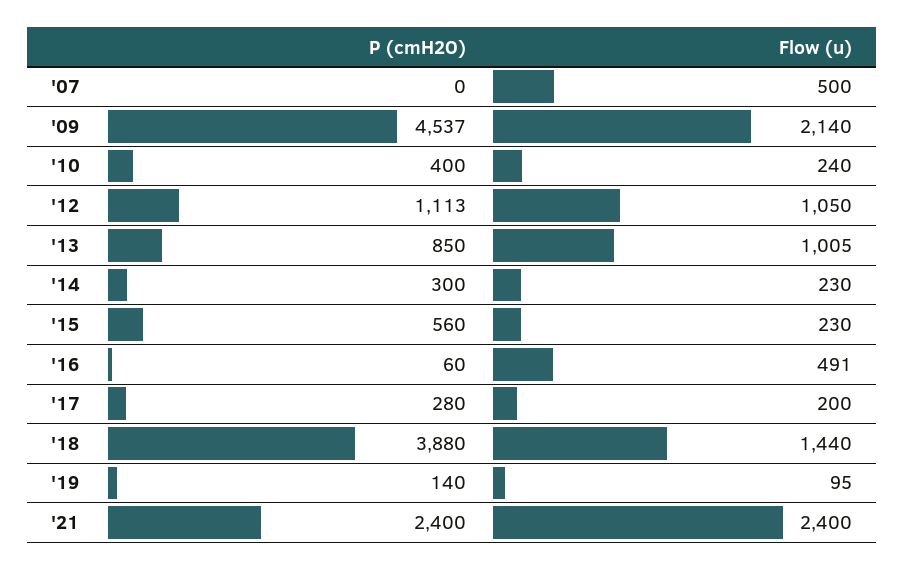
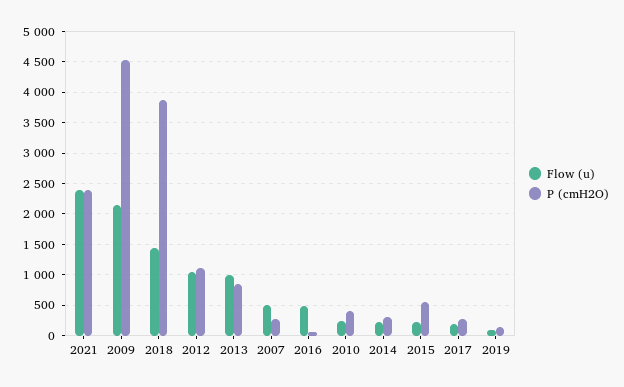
P (cmH2O), '07: 0 -> 300

